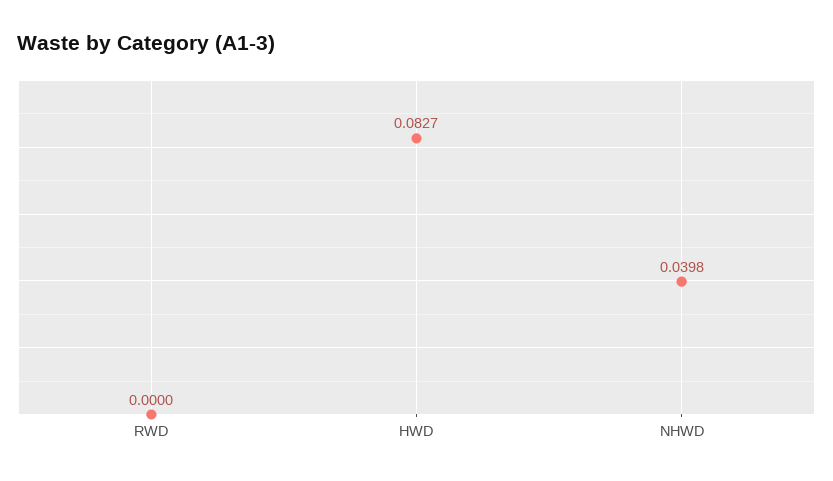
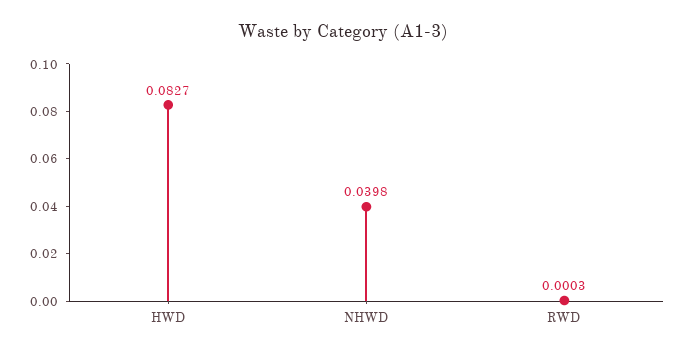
RWD: 0 -> 0.0003

